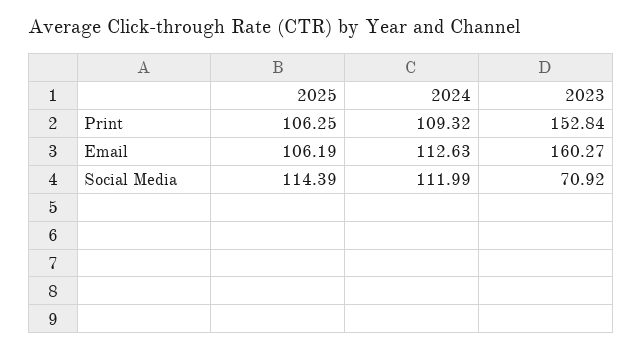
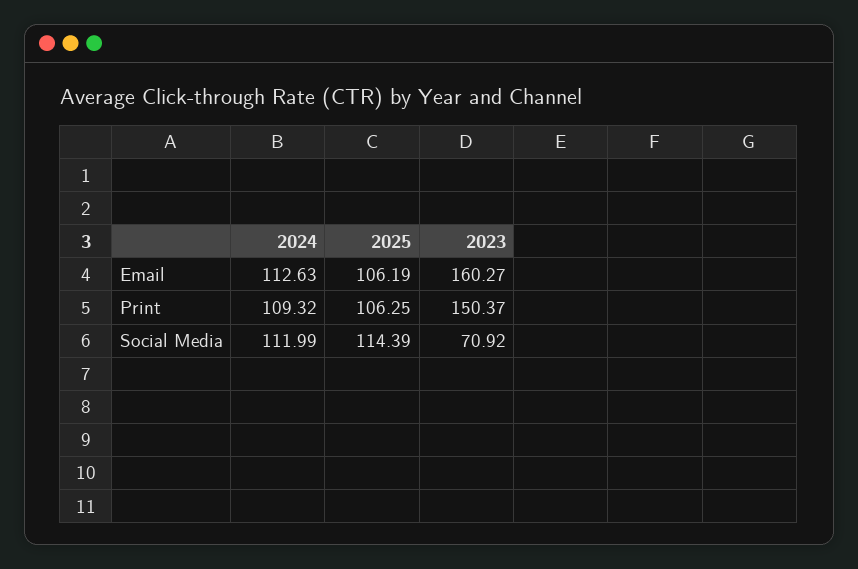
2023, Print: 152.84 -> 150.37

